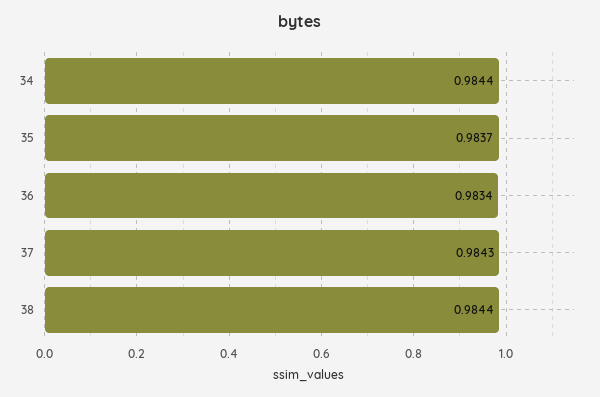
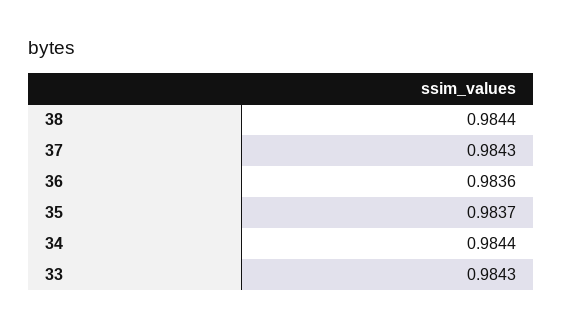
36: 0.9834 -> 0.9836
33: none -> 0.9843

